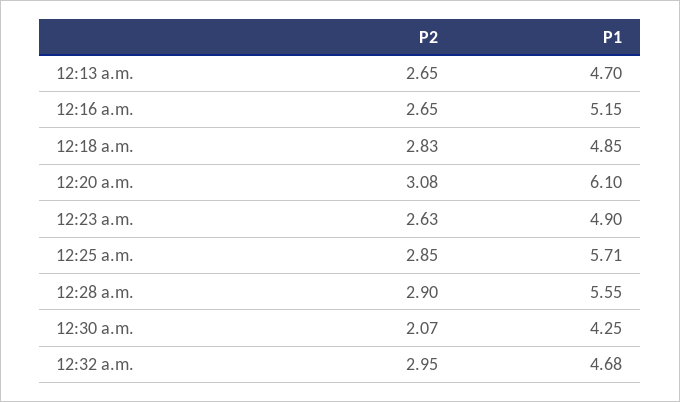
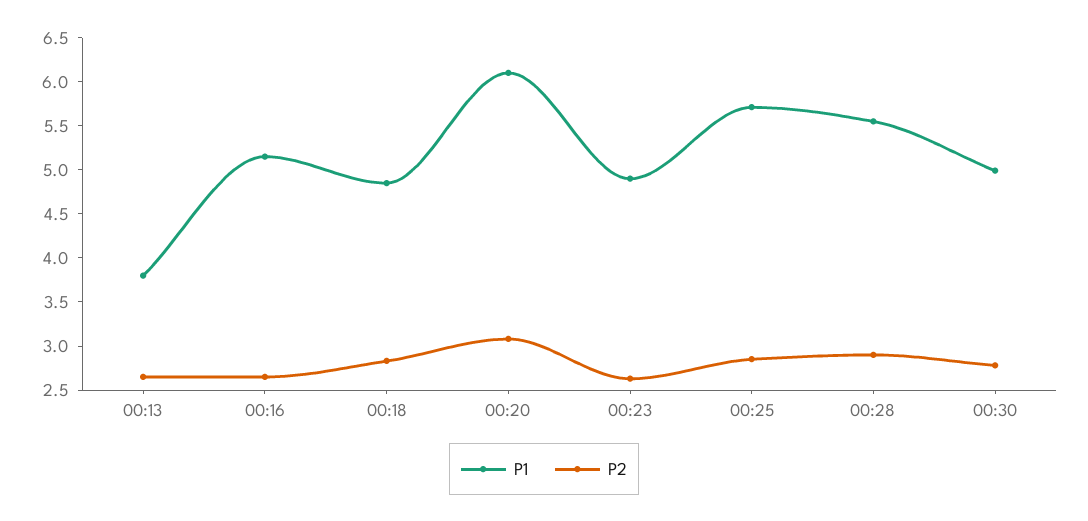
P1, 12:13 a.m.: 4.7 -> 3.8
P2, 12:30 a.m.: 2.07 -> 2.8
P1, 12:30 a.m.: 4.25 -> 5
P2, 12:32 a.m.: 2.95 -> none
P1, 12:32 a.m.: 4.68 -> none

